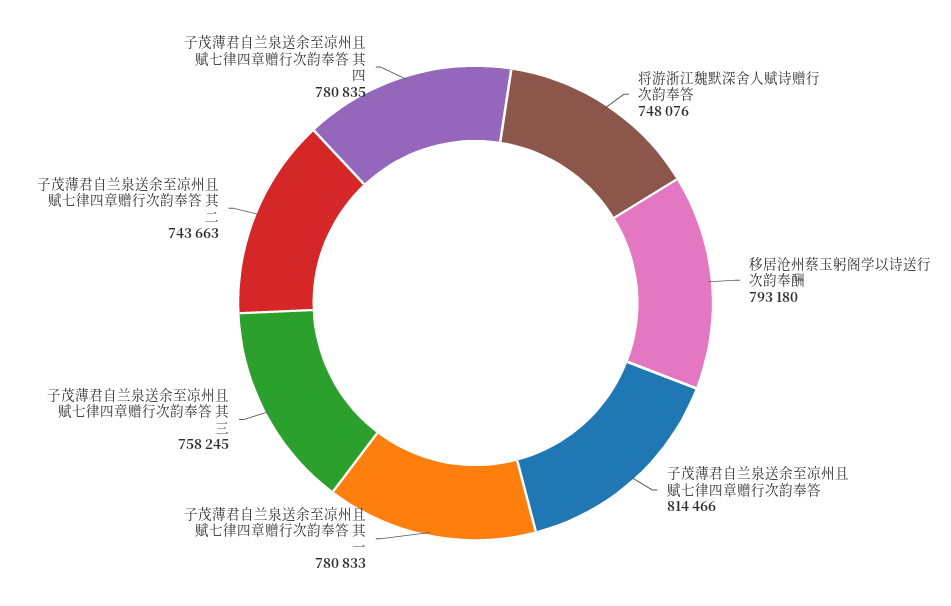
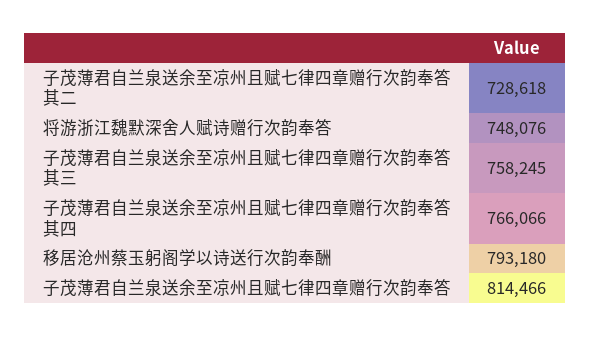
子茂薄君自兰泉送余至凉州且赋七律四章赠行次韵奉答 其一: 780833 -> none
子茂薄君自兰泉送余至凉州且赋七律四章赠行次韵奉答 其二: 743663 -> 728618
子茂薄君自兰泉送余至凉州且赋七律四章赠行次韵奉答 其四: 780835 -> 766066

